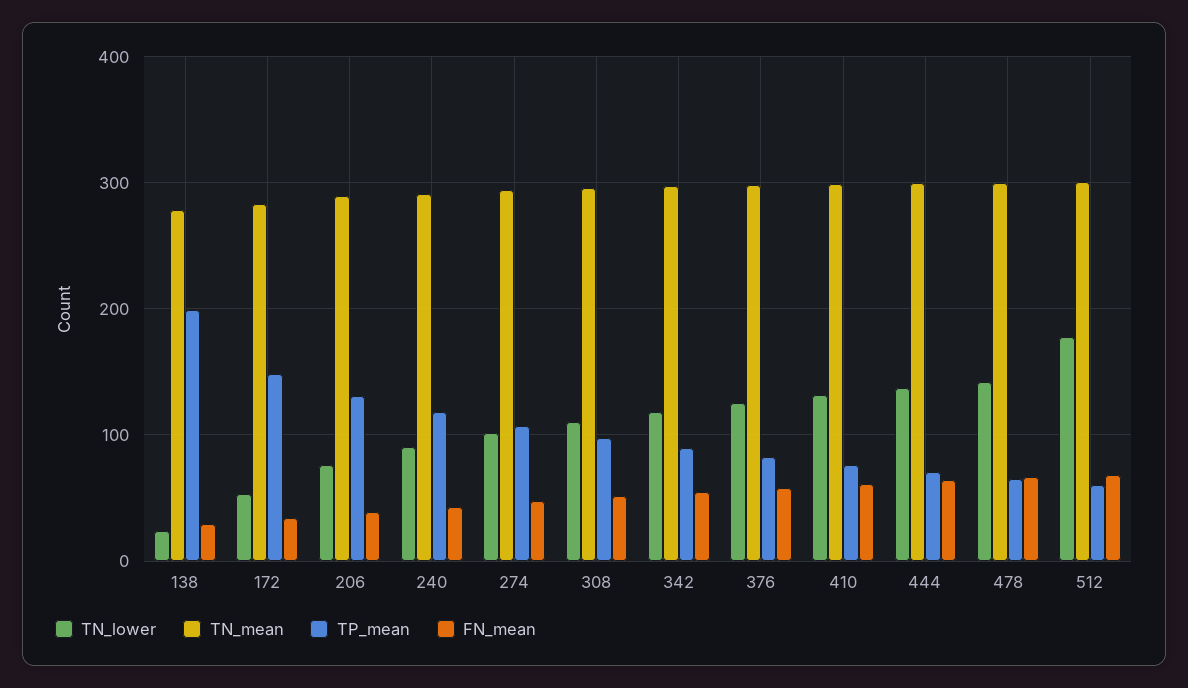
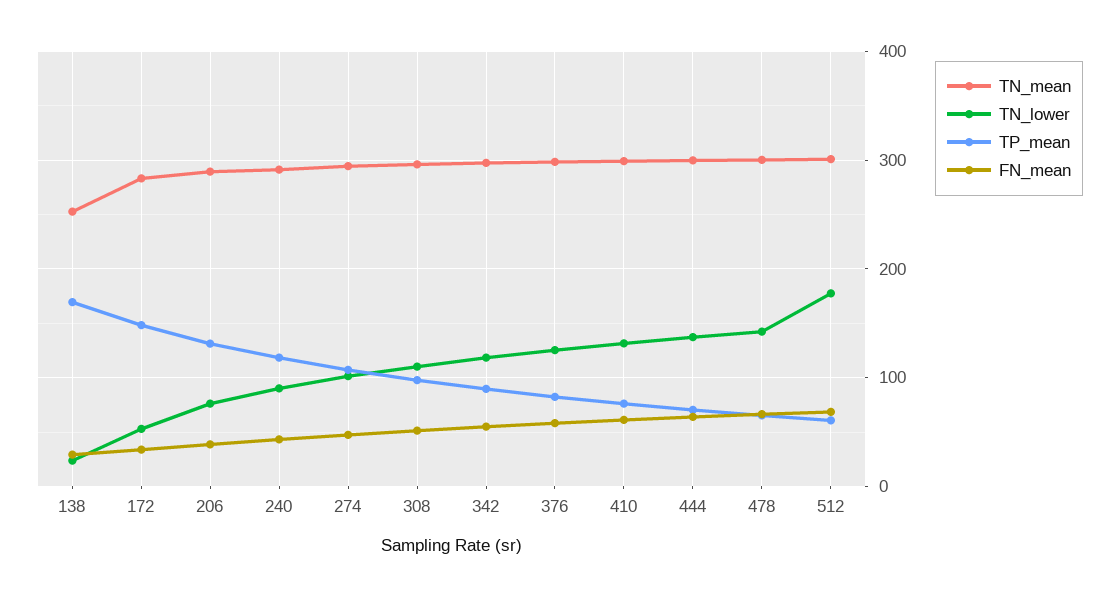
TN_mean, 138: 280 -> 250
TP_mean, 138: 200 -> 170

